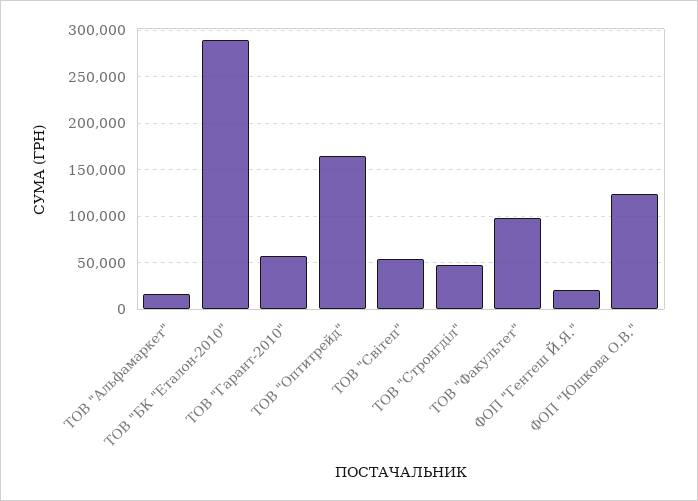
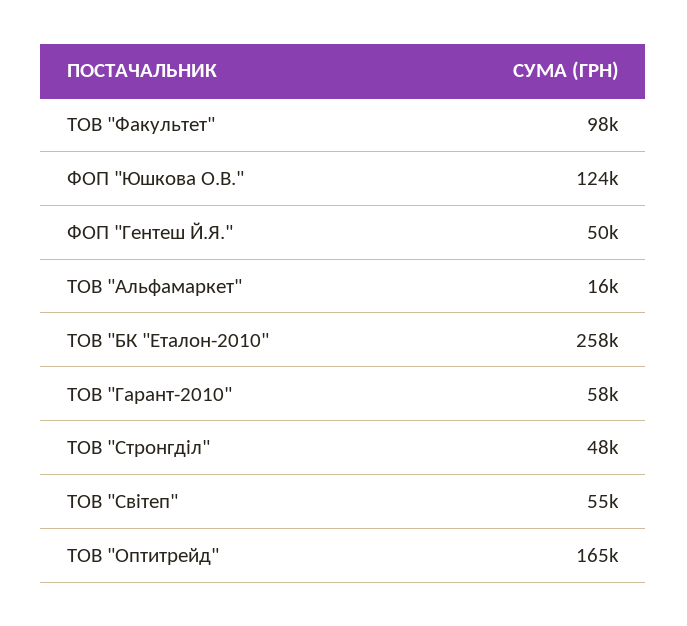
ТОВ "БК "Еталон-2010": 290000 -> 258000
ФОП "Гентеш Й.Я.": 20000 -> 50000

